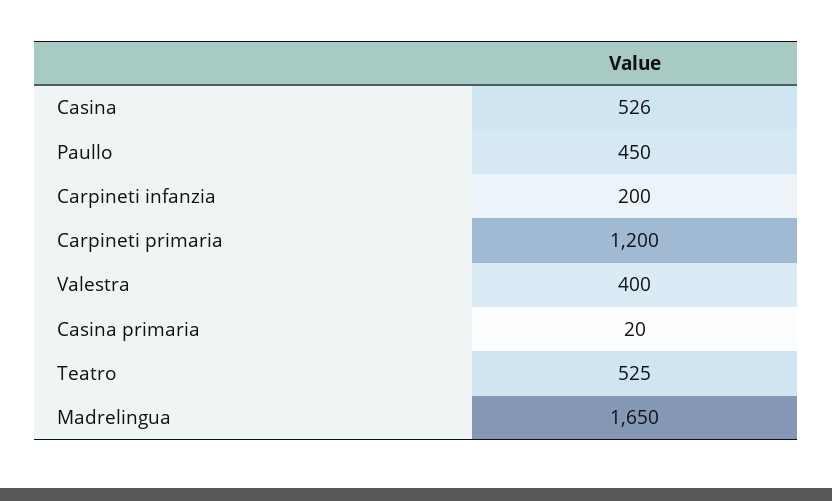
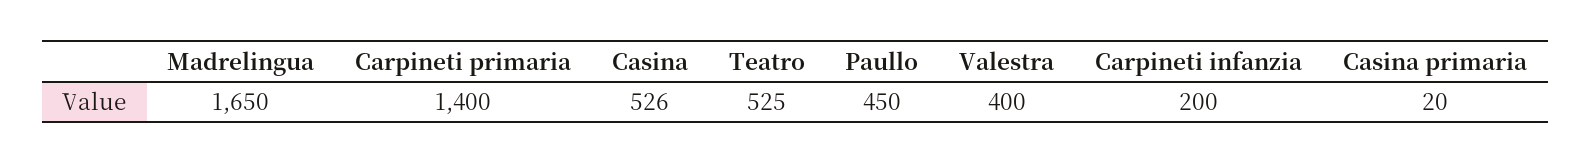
Carpineti primaria: 1200 -> 1400

